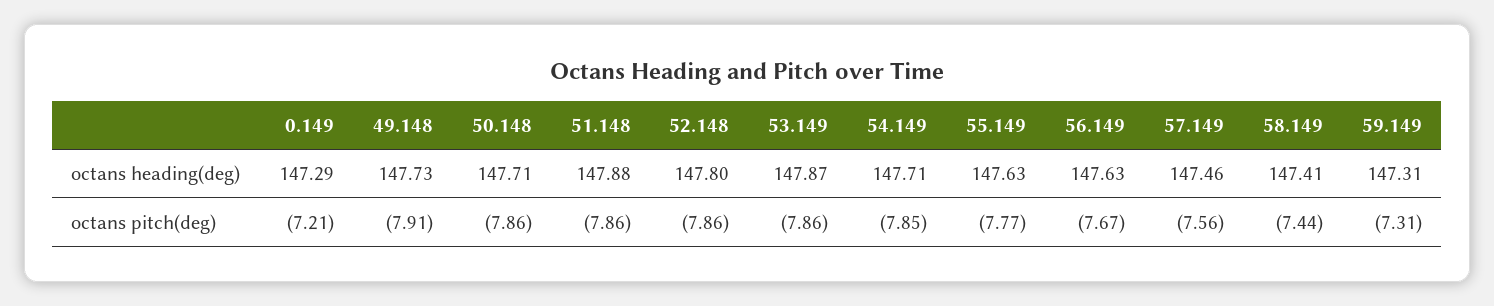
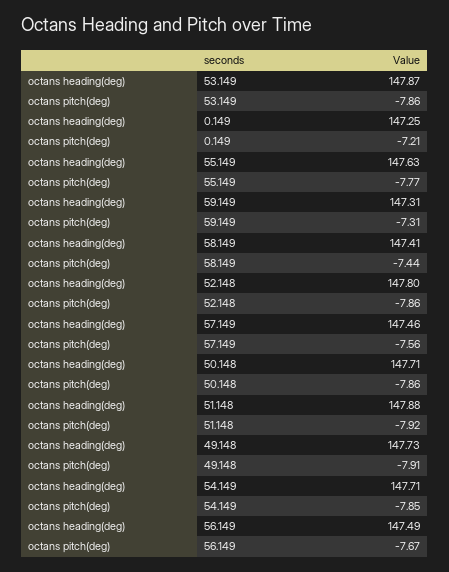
0.149, octans heading(deg): 147.29 -> 147.25
56.149, octans heading(deg): 147.63 -> 147.49
51.148, octans pitch(deg): -7.86 -> -7.92

